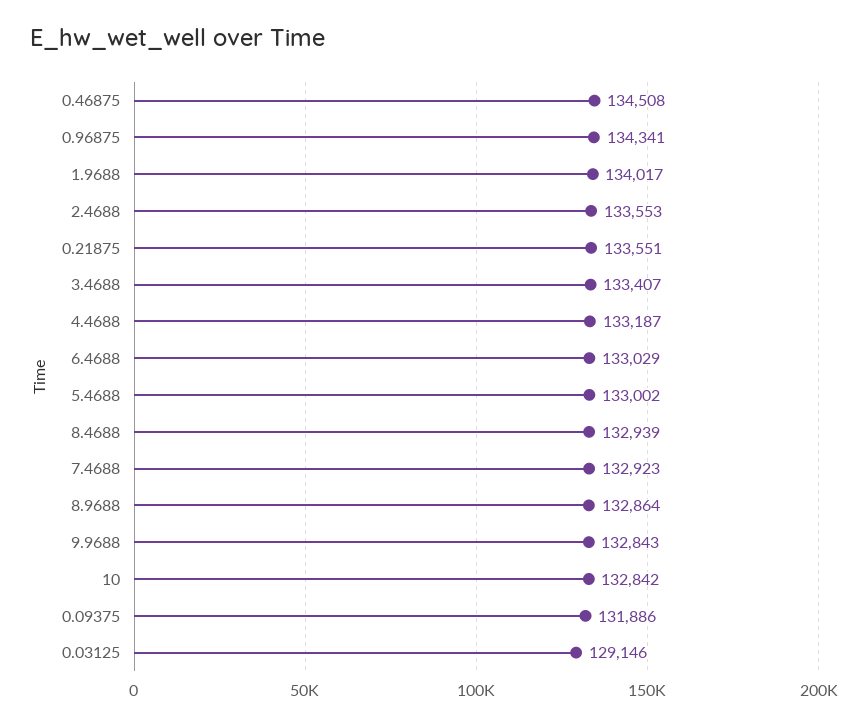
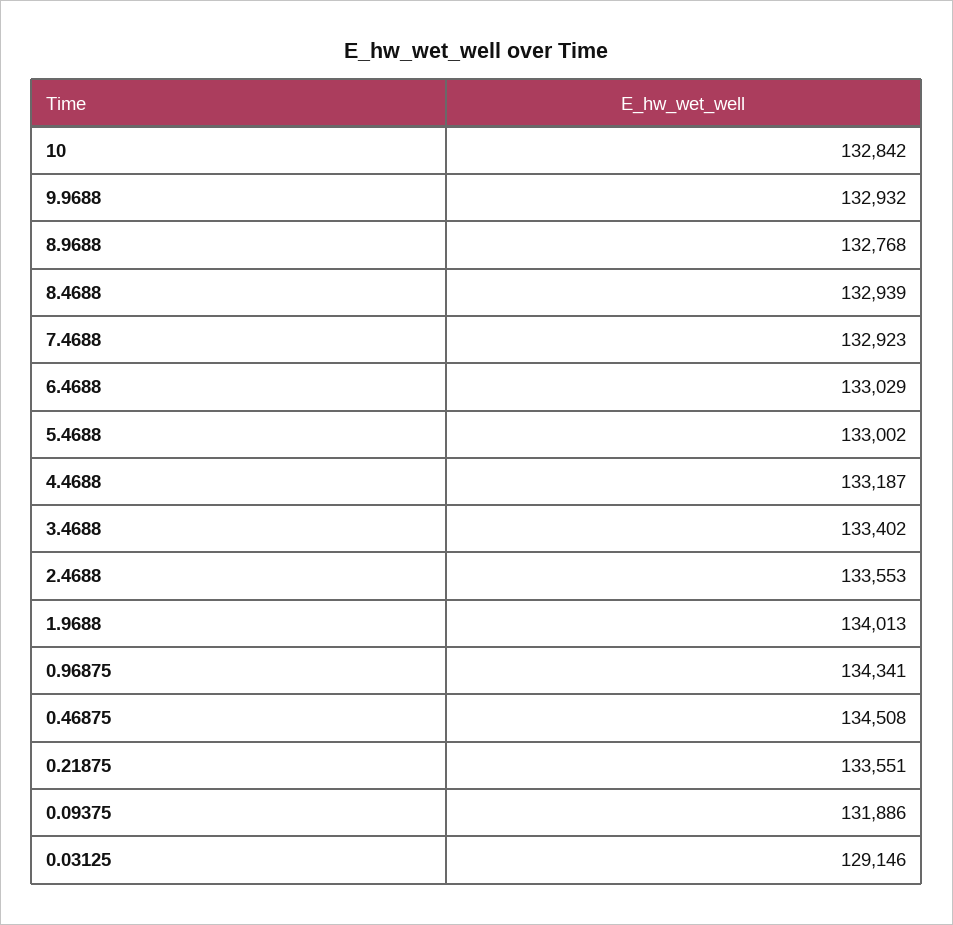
1.9688: 134017 -> 134013
3.4688: 133407 -> 133402
8.9688: 132864 -> 132768
9.9688: 132843 -> 132932

